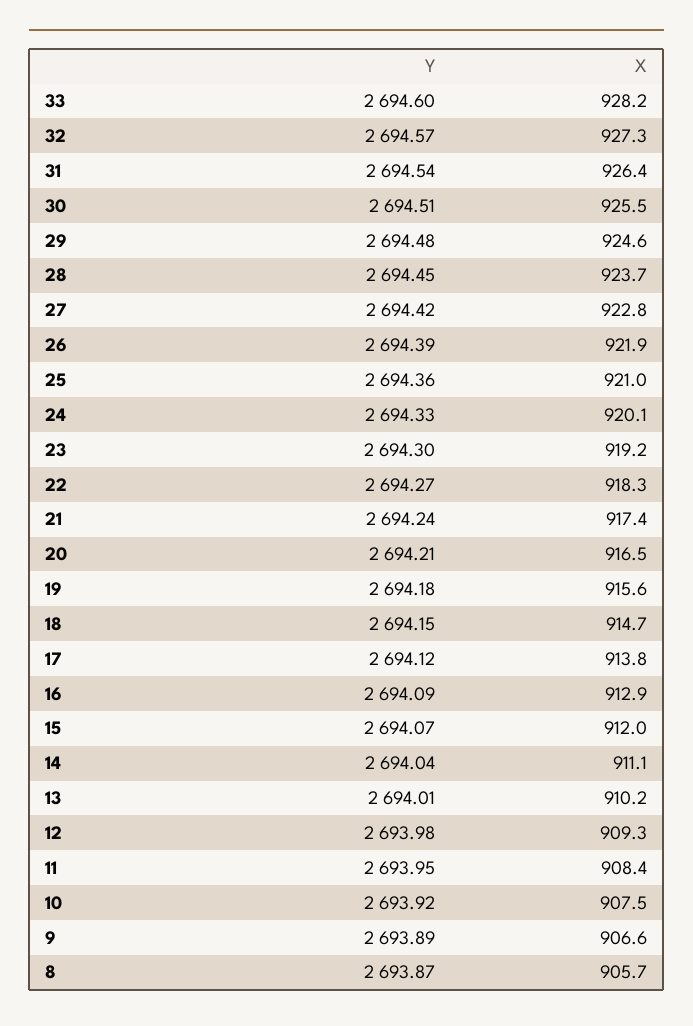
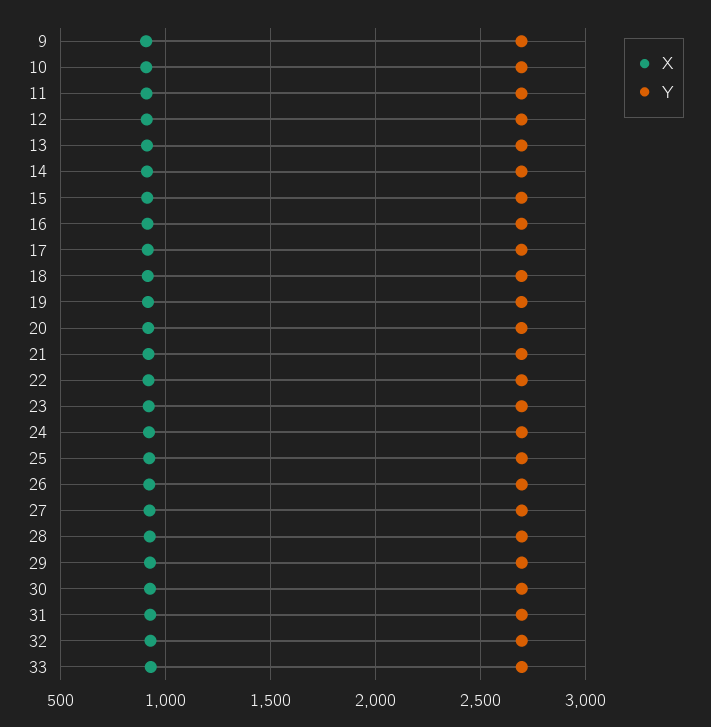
Y, 8: 2693.87 -> none
X, 8: 905.7 -> none

